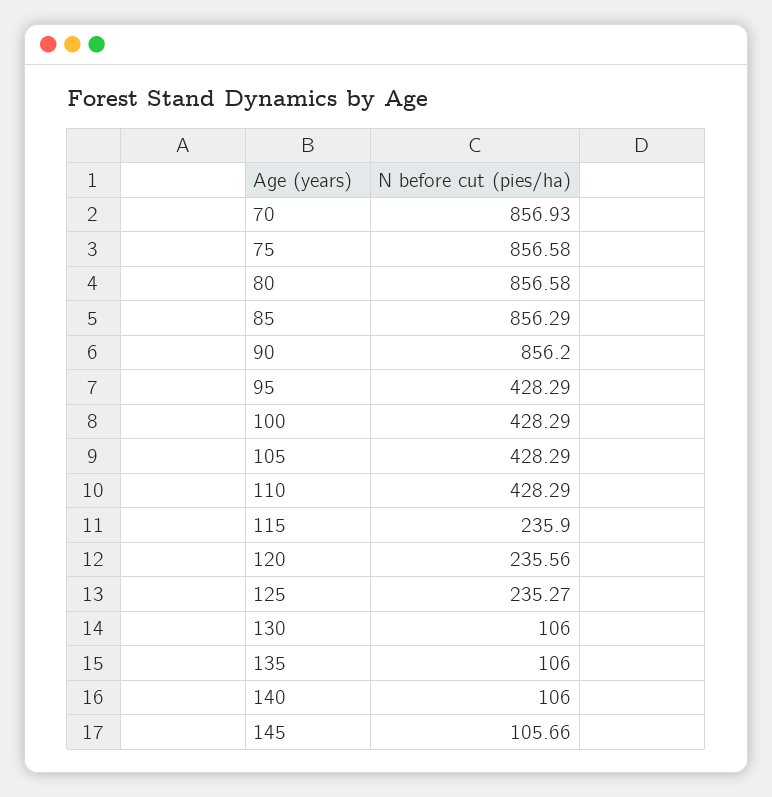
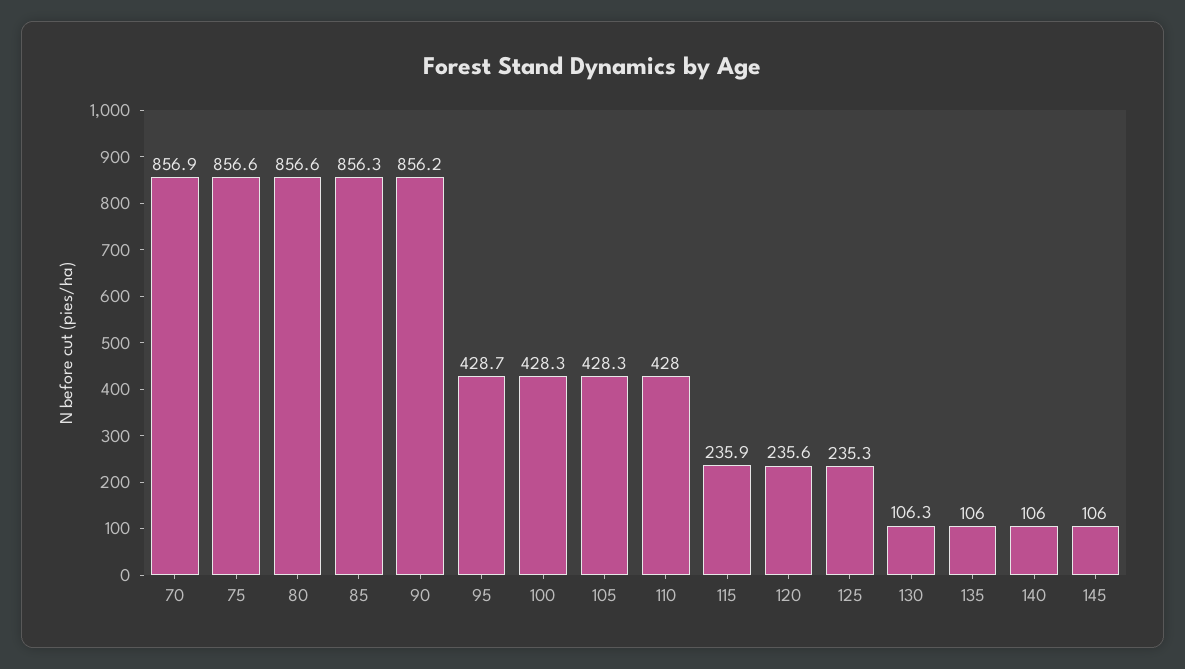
95: 428.29 -> 428.7
110: 428.29 -> 428
130: 106 -> 106.3
145: 105.66 -> 106

